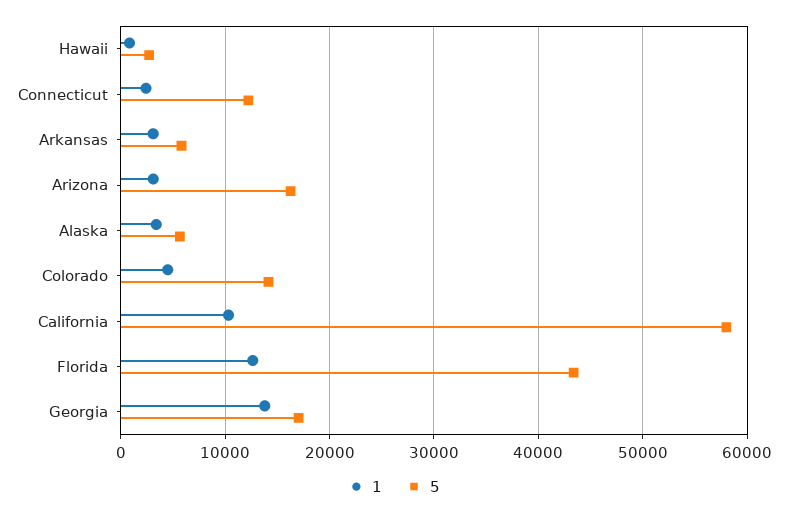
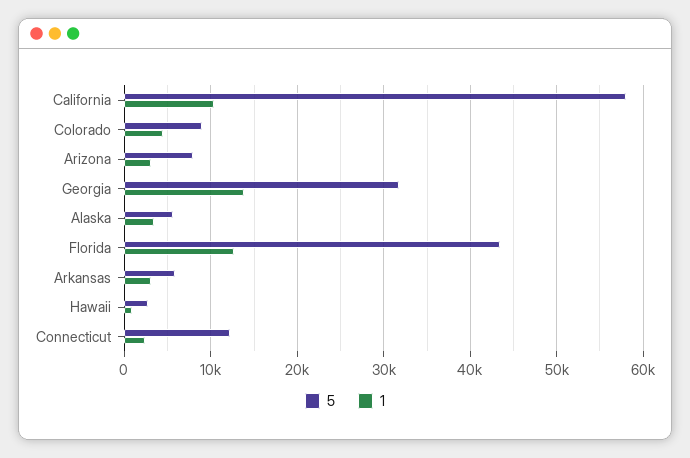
5, Arizona: 16000 -> 8000
5, Colorado: 14000 -> 9000
5, Georgia: 17000 -> 32000

